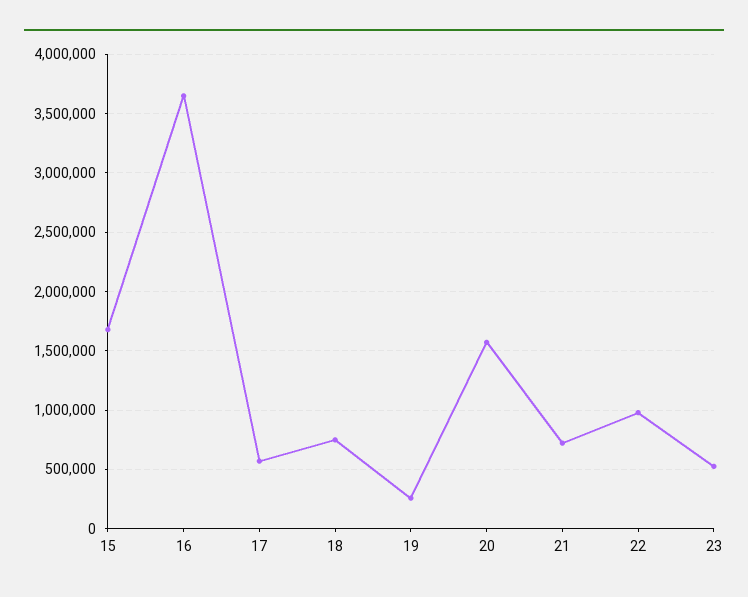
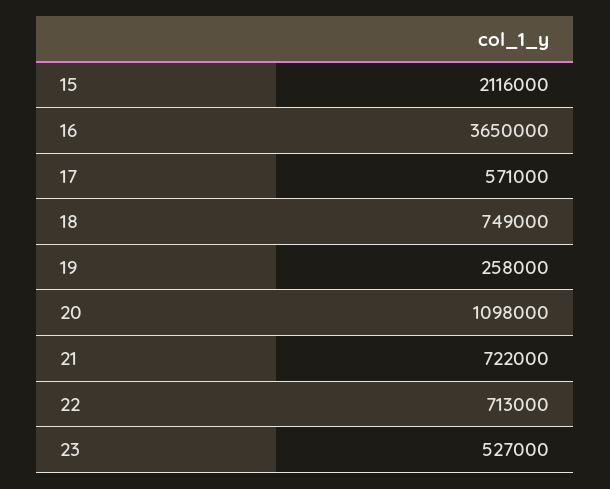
15: 1700000 -> 2116000
20: 1600000 -> 1098000
22: 1000000 -> 713000

